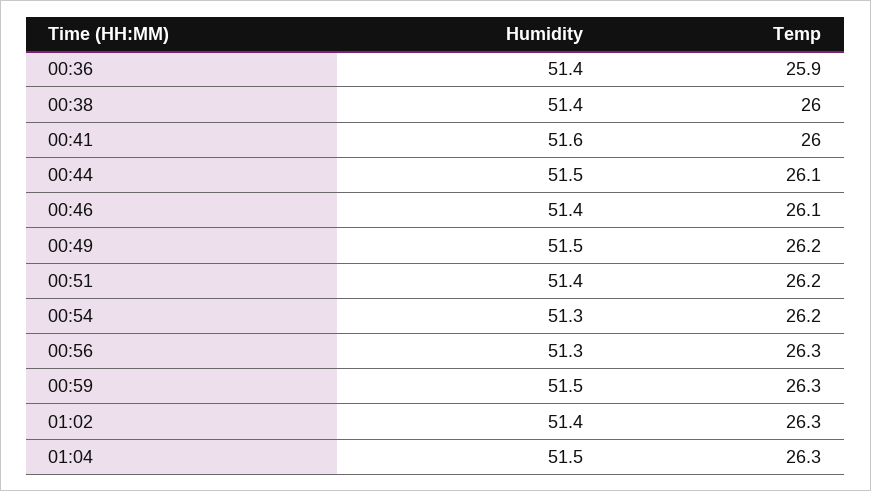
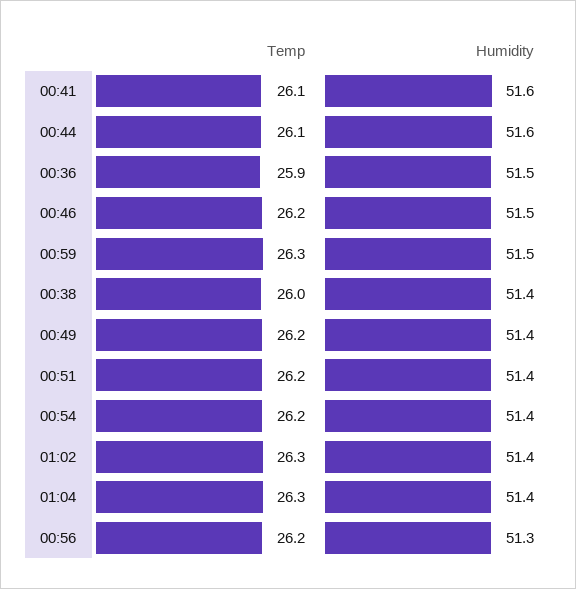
Humidity, 00:36: 51.4 -> 51.5
Temp, 00:41: 26 -> 26.1
Humidity, 00:44: 51.5 -> 51.6
Humidity, 00:46: 51.4 -> 51.5
Temp, 00:46: 26.1 -> 26.2
Humidity, 00:49: 51.5 -> 51.4
Humidity, 00:54: 51.3 -> 51.4
Temp, 00:56: 26.3 -> 26.2
Humidity, 01:04: 51.5 -> 51.4

